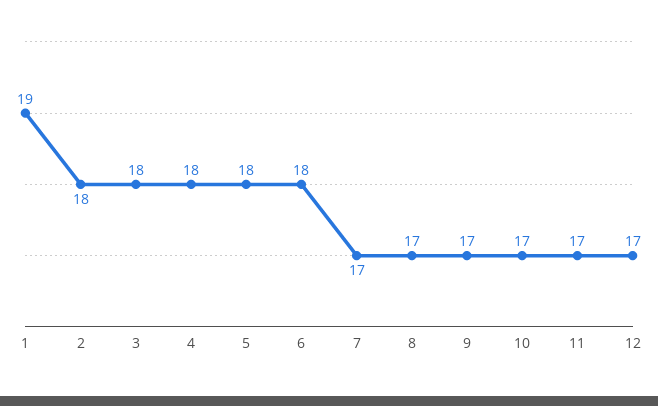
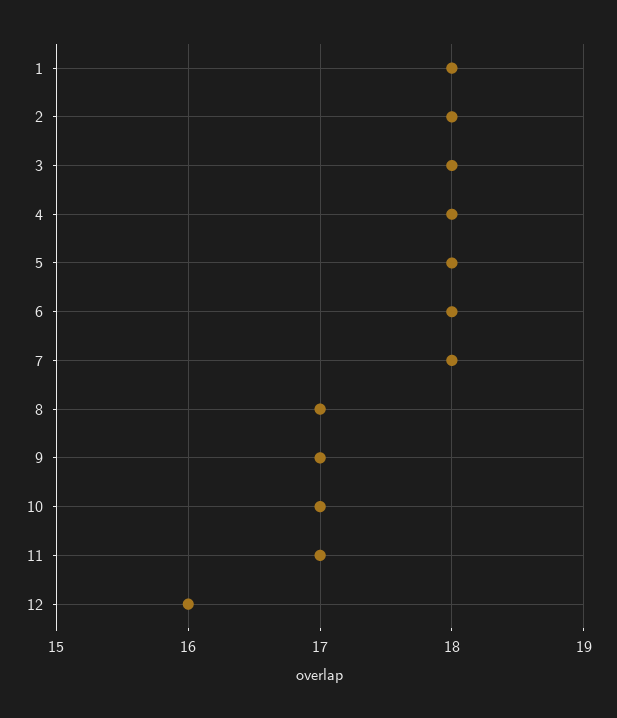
1: 19 -> 18
7: 17 -> 18
12: 17 -> 16

